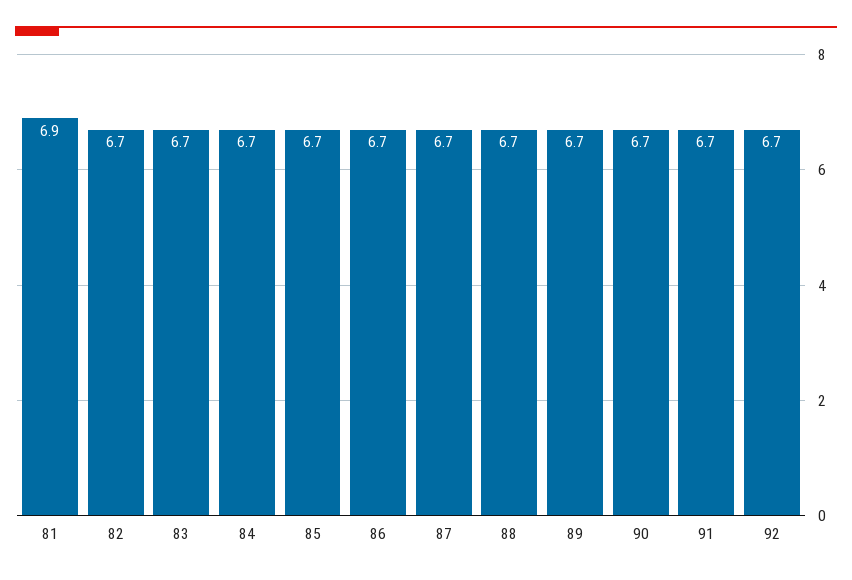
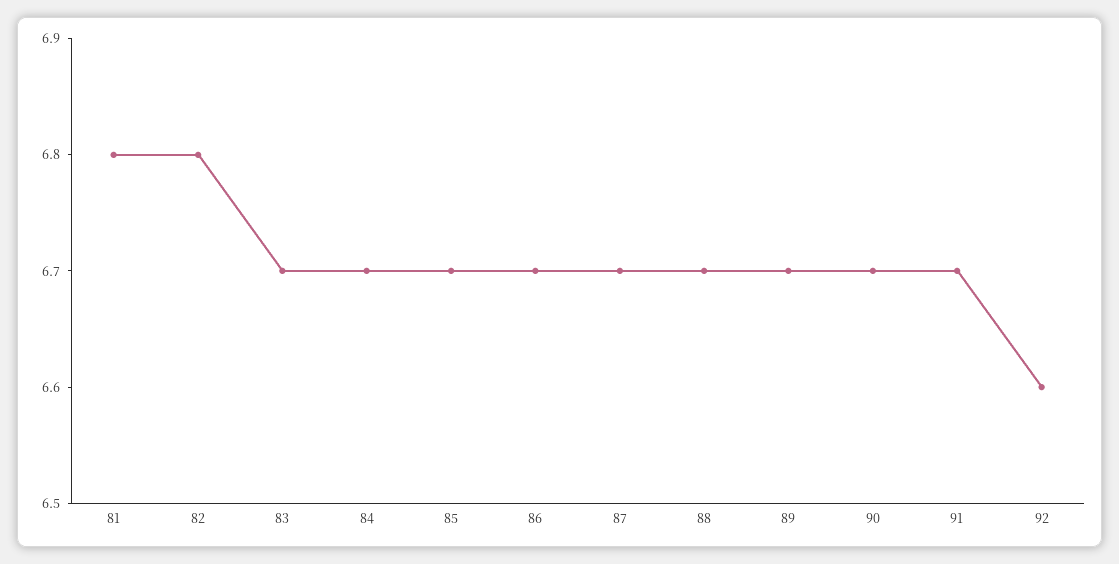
81: 6.9 -> 6.8
82: 6.7 -> 6.8
92: 6.7 -> 6.6

